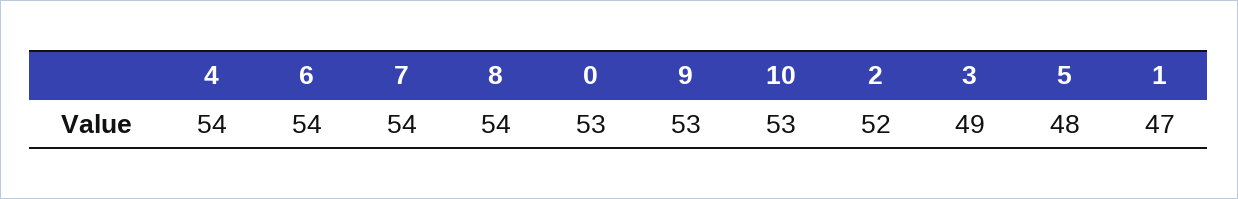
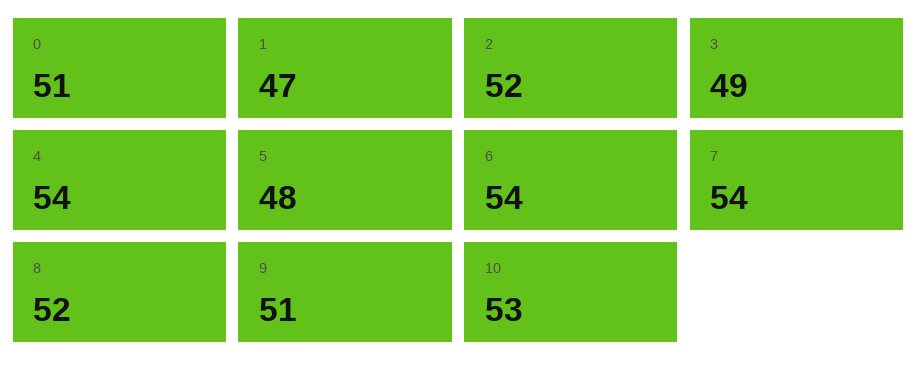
8: 54 -> 52
0: 53 -> 51
9: 53 -> 51

